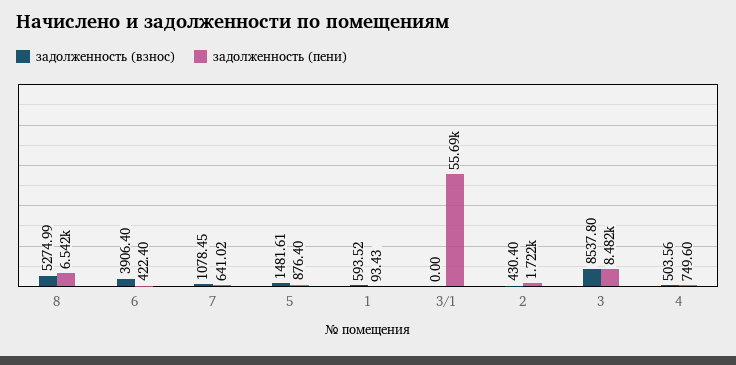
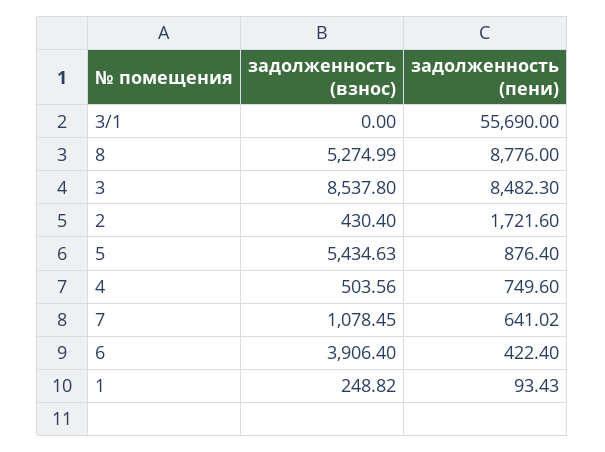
задолженность (пени), 8: 6542 -> 8776
задолженность (взнос), 5: 1481.61 -> 5434.63
задолженность (взнос), 1: 593.52 -> 248.82

